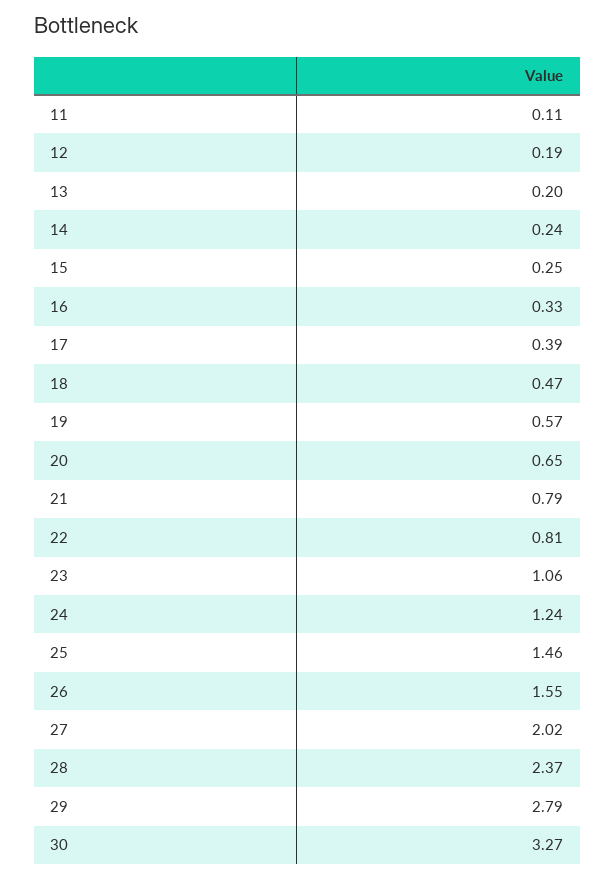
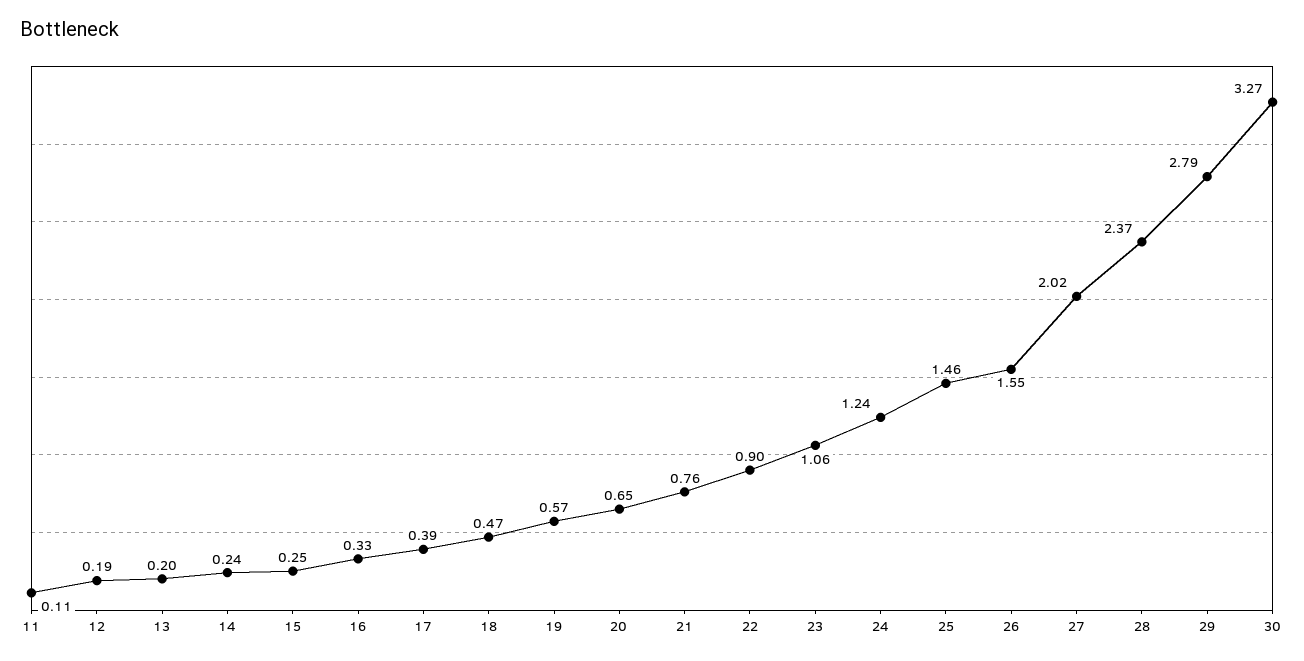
21: 0.79 -> 0.76
22: 0.81 -> 0.9

